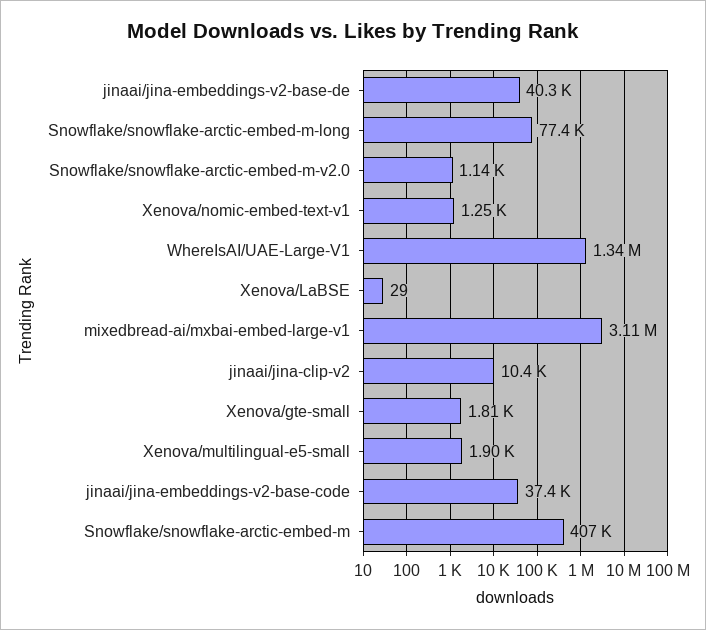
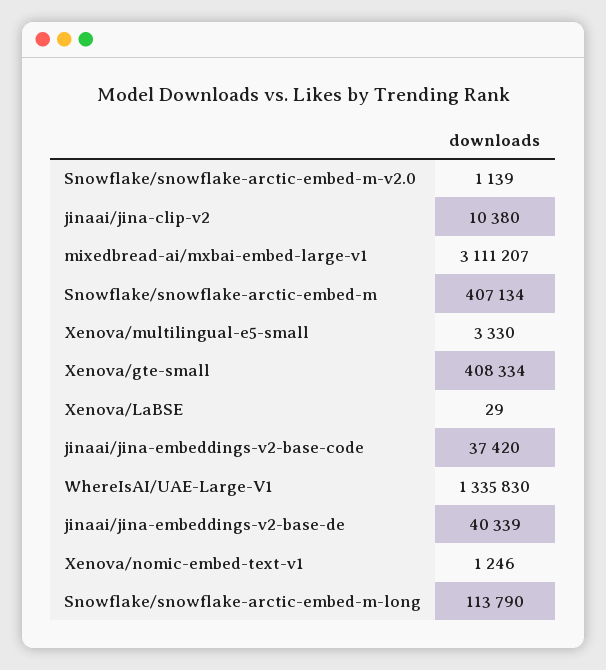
Snowflake/snowflake-arctic-embed-m-long: 77400 -> 113790
Xenova/gte-small: 1810 -> 408334
Xenova/multilingual-e5-small: 1900 -> 3330

